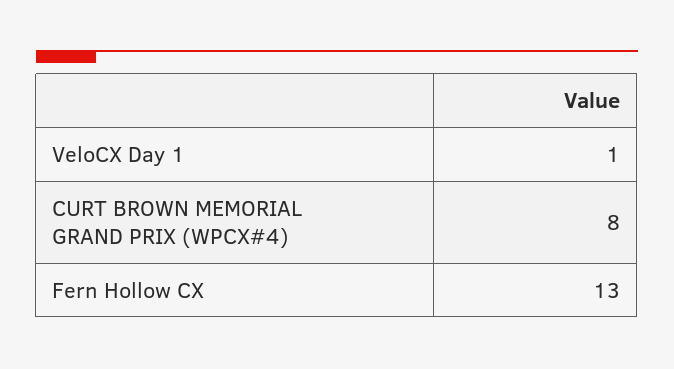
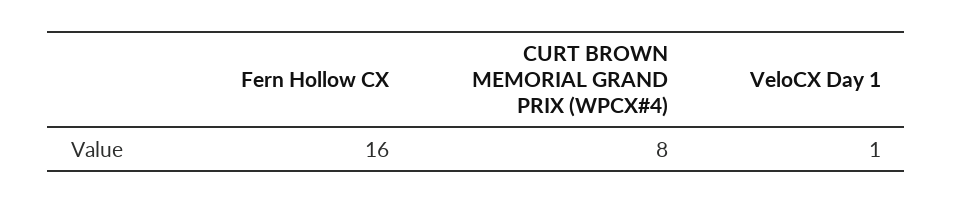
Fern Hollow CX: 13 -> 16

